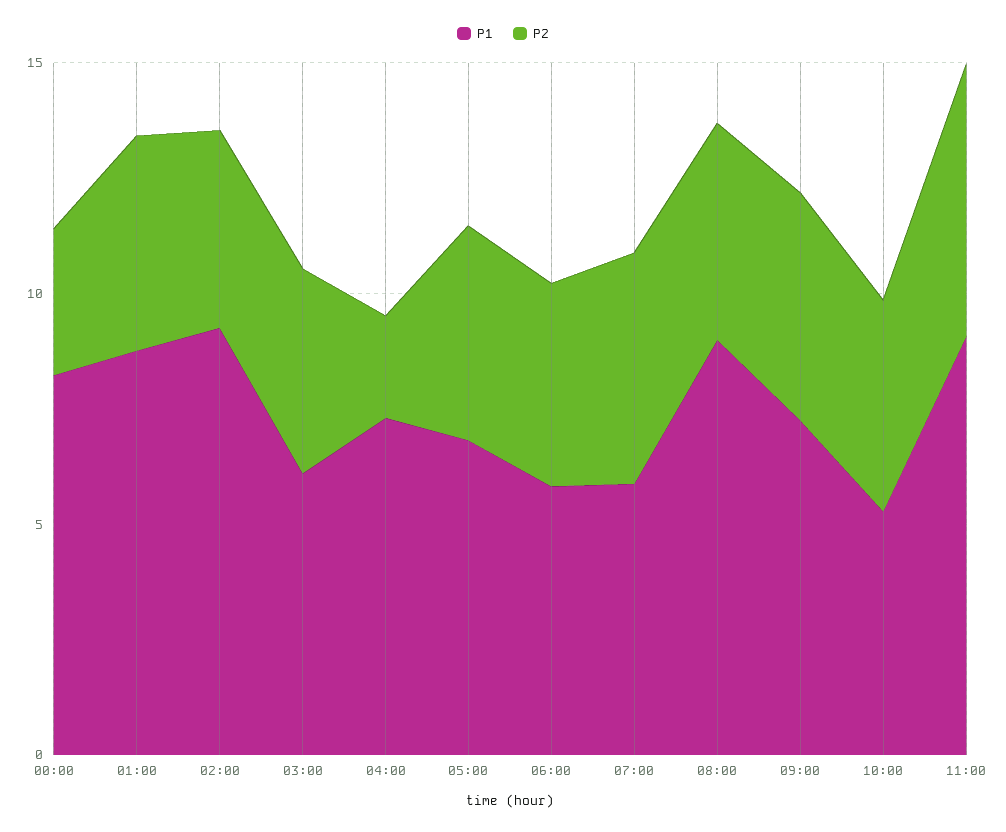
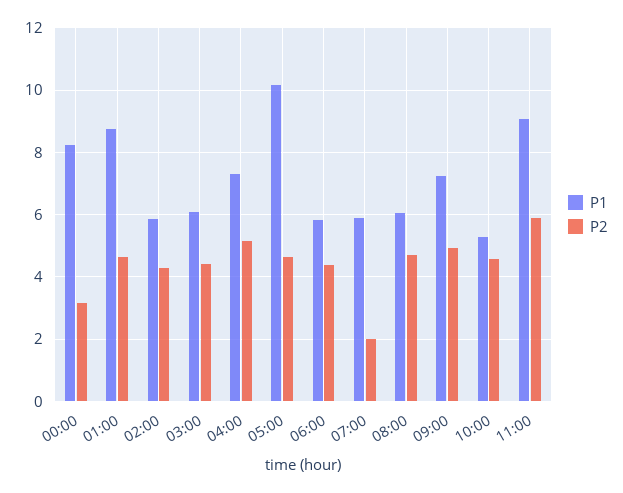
P1, 02:00: 9 -> 5.8
P2, 04:00: 2 -> 5.2
P1, 05:00: 7 -> 10.2
P2, 07:00: 5 -> 2
P1, 08:00: 9 -> 6

